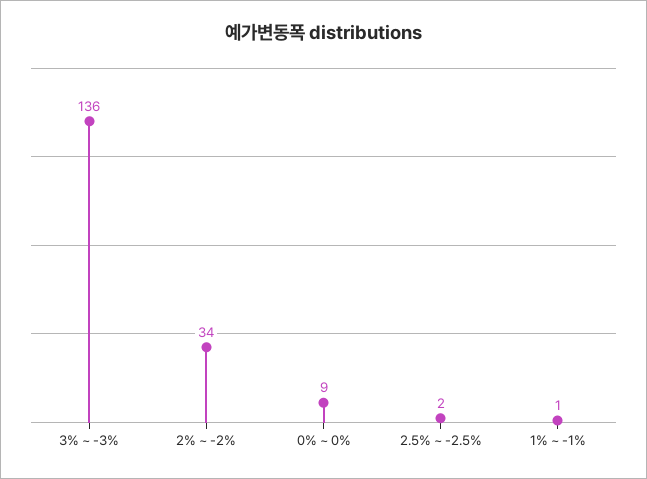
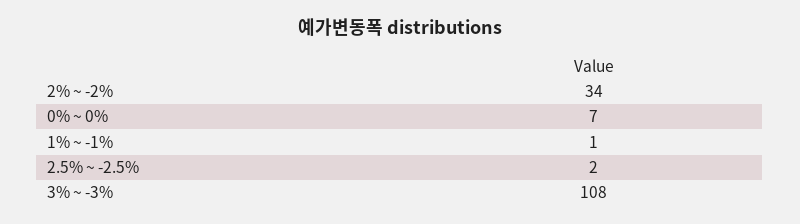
3% ~ -3%: 136 -> 108
0% ~ 0%: 9 -> 7

